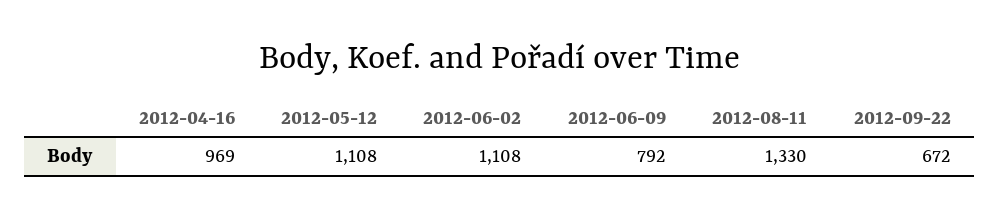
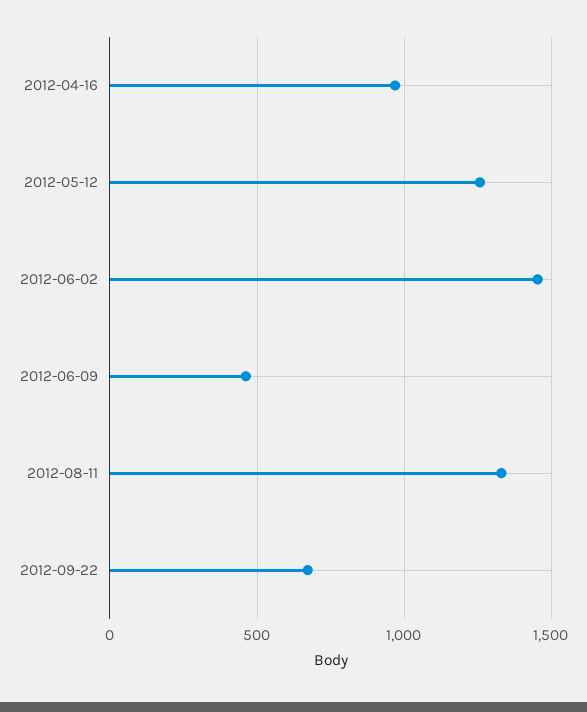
2012-05-12: 1108 -> 1250
2012-06-02: 1108 -> 1450
2012-06-09: 792 -> 450

